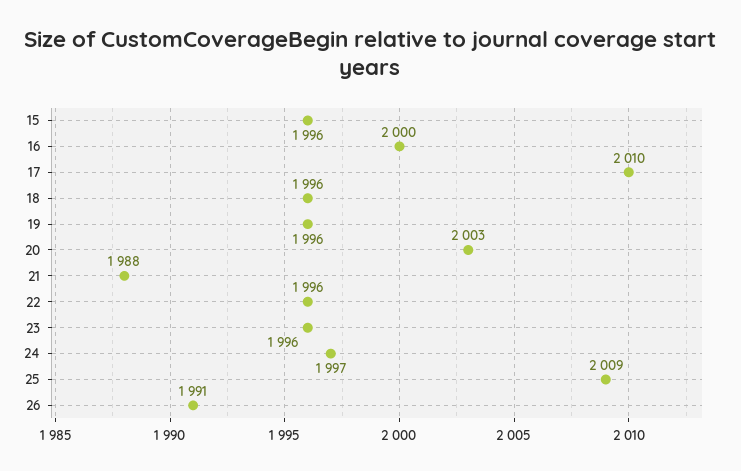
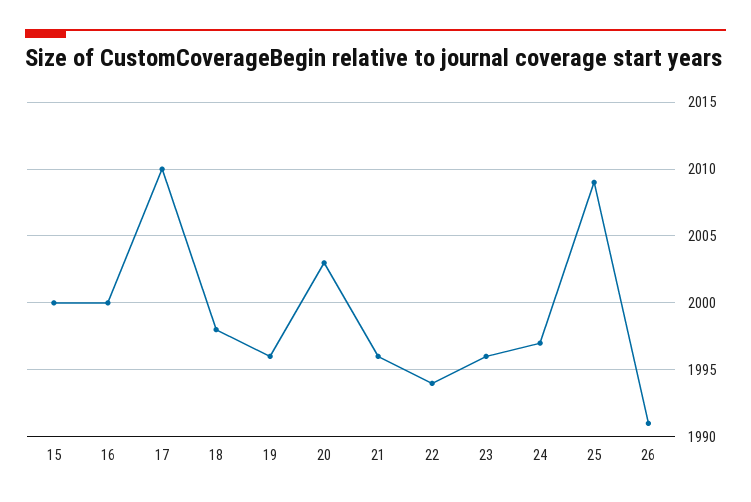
15: 1996 -> 2000
18: 1996 -> 1998
21: 1988 -> 1996
22: 1996 -> 1994

